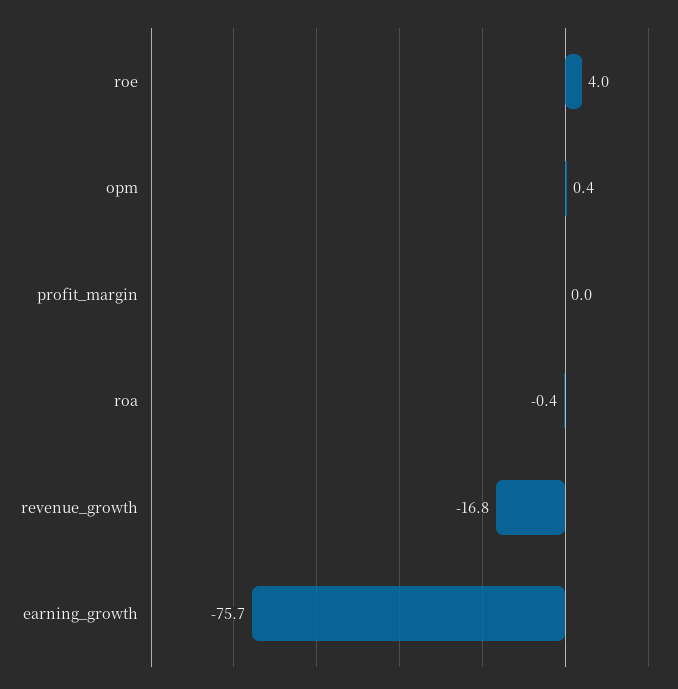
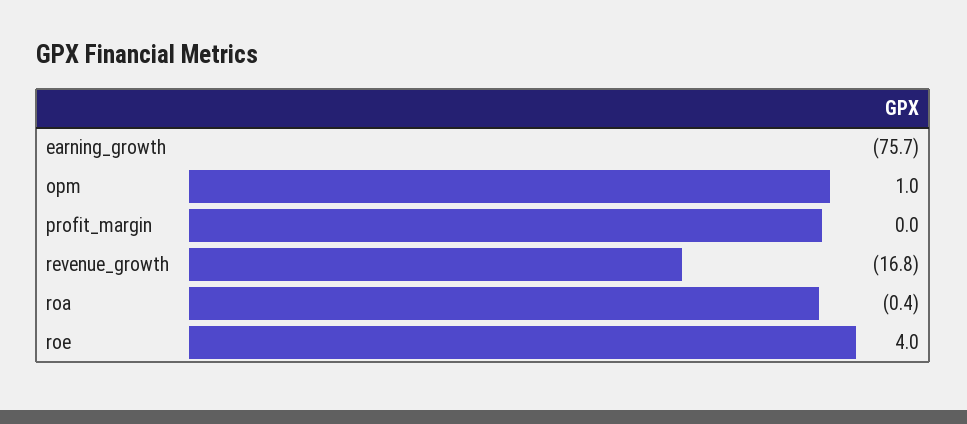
opm: 0.4 -> 1

